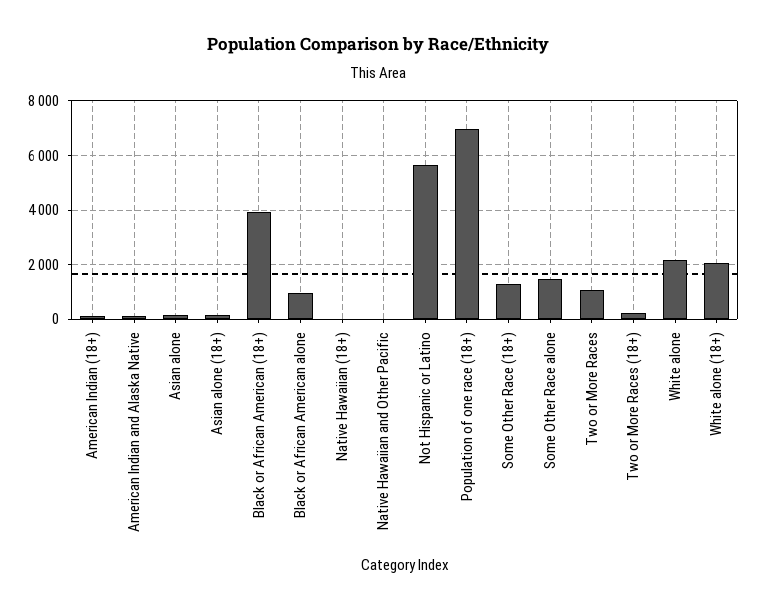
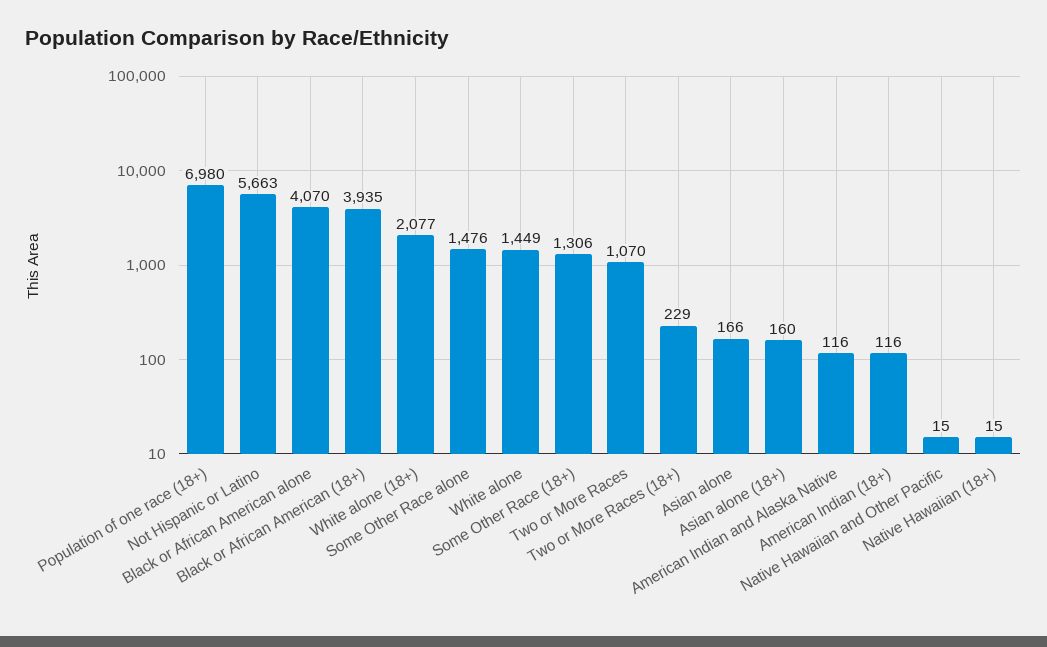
Black or African American alone: 1000 -> 4070
White alone: 2250 -> 1449

